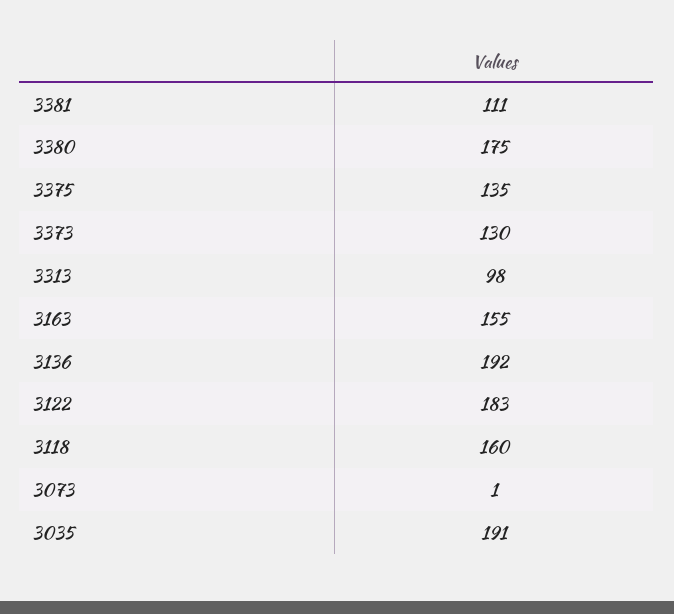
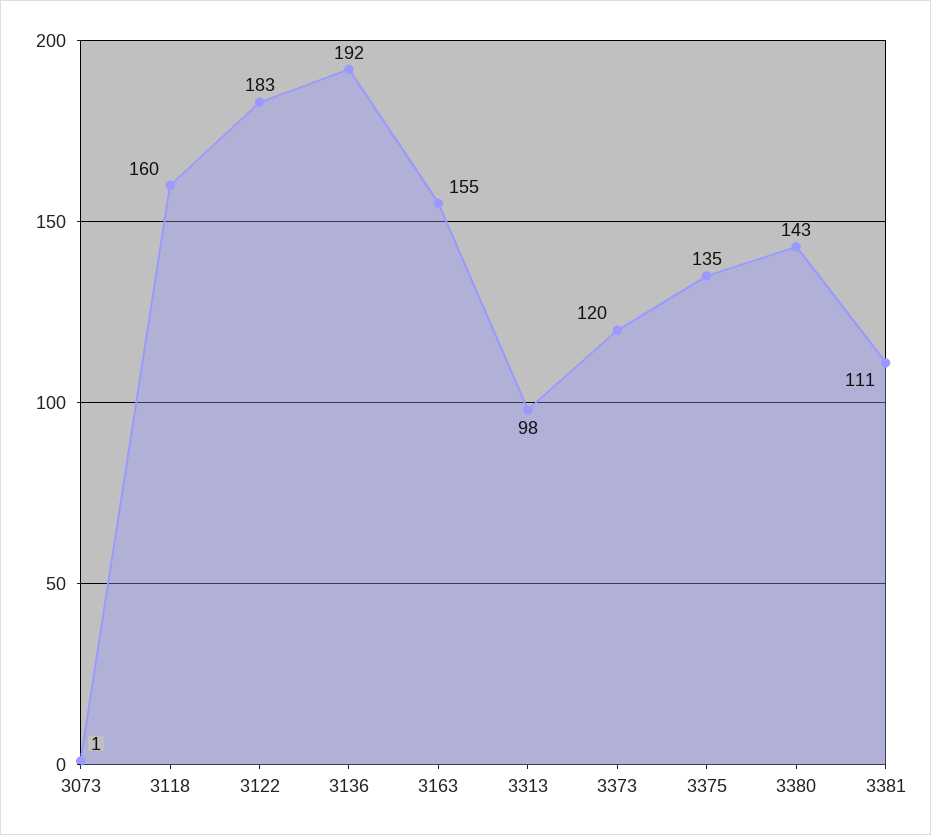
3380: 175 -> 143
3373: 130 -> 120
3035: 191 -> none

